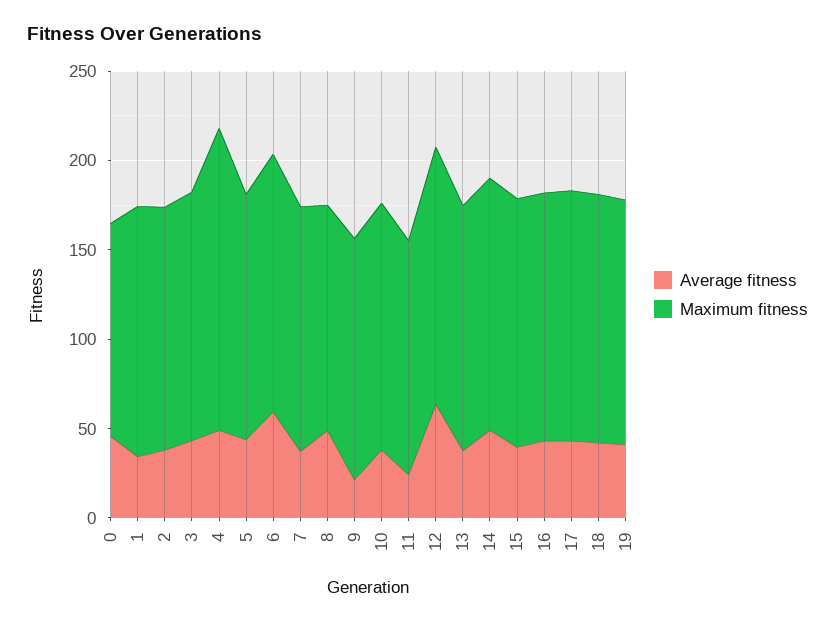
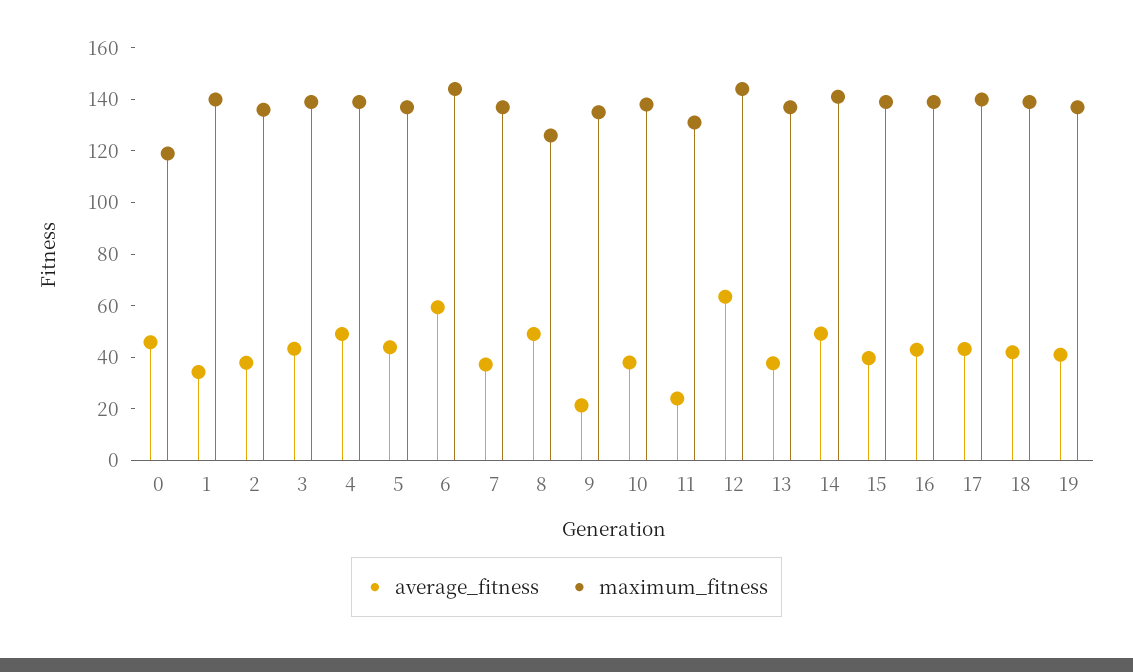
Maximum fitness, 4: 170 -> 140

